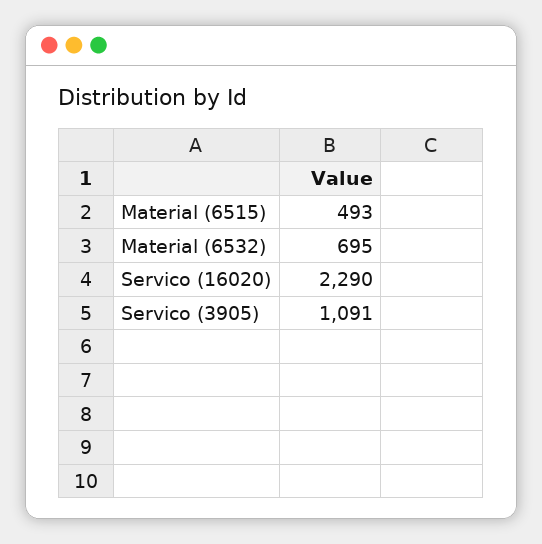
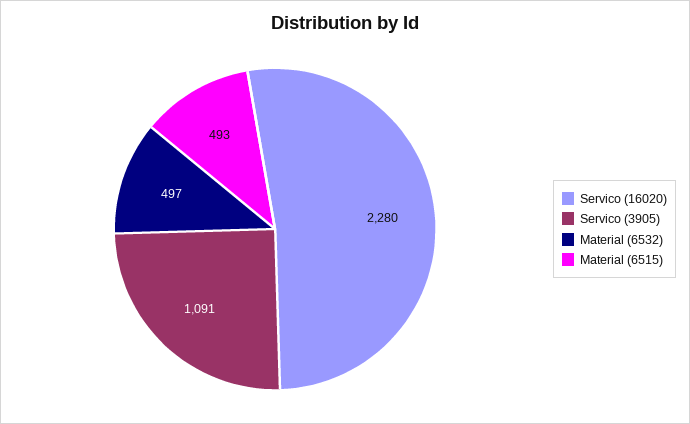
Material (6532): 695 -> 497
Servico (16020): 2290 -> 2280

